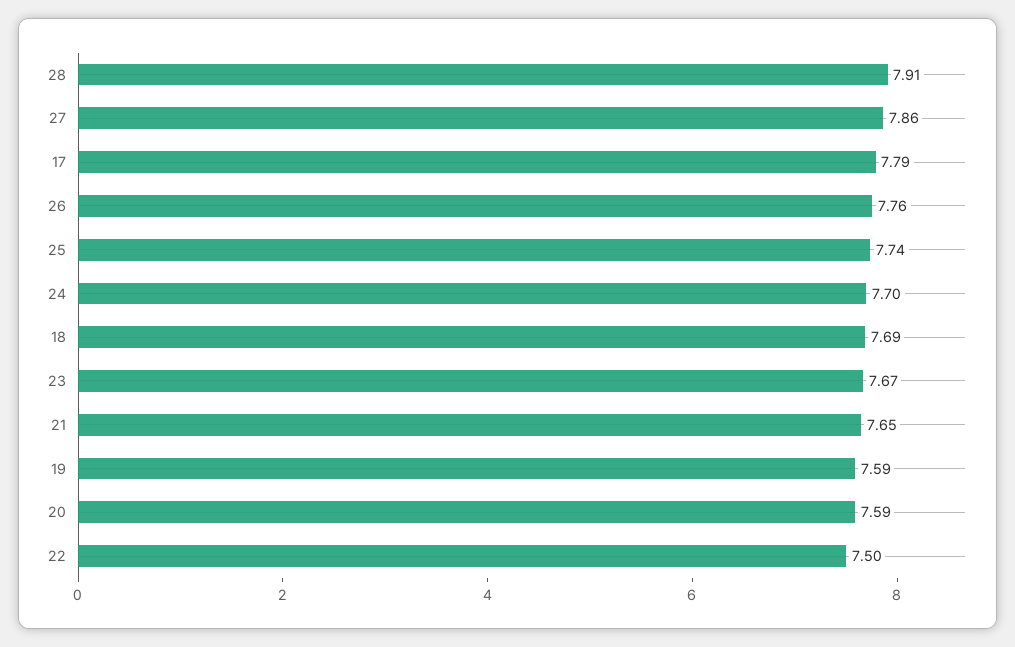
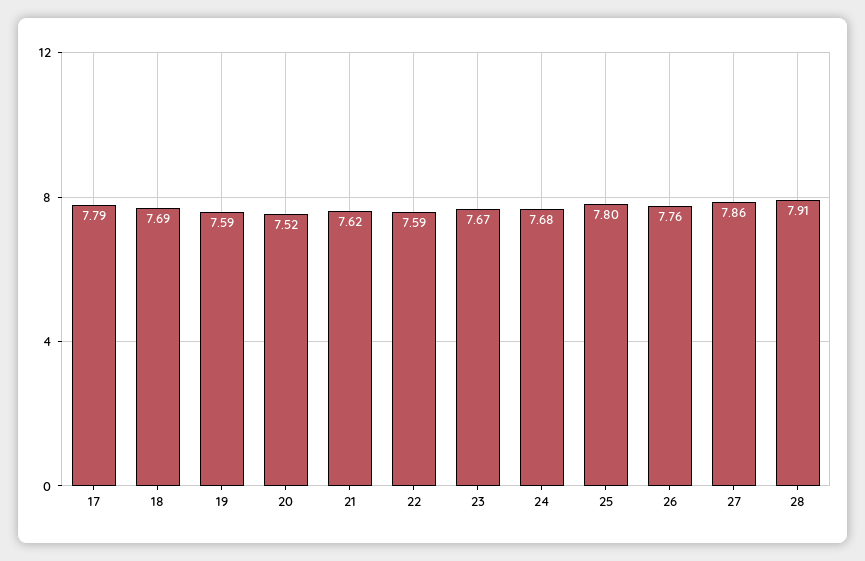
25: 7.74 -> 7.8
24: 7.7 -> 7.68
21: 7.65 -> 7.62
20: 7.59 -> 7.52
22: 7.5 -> 7.59

